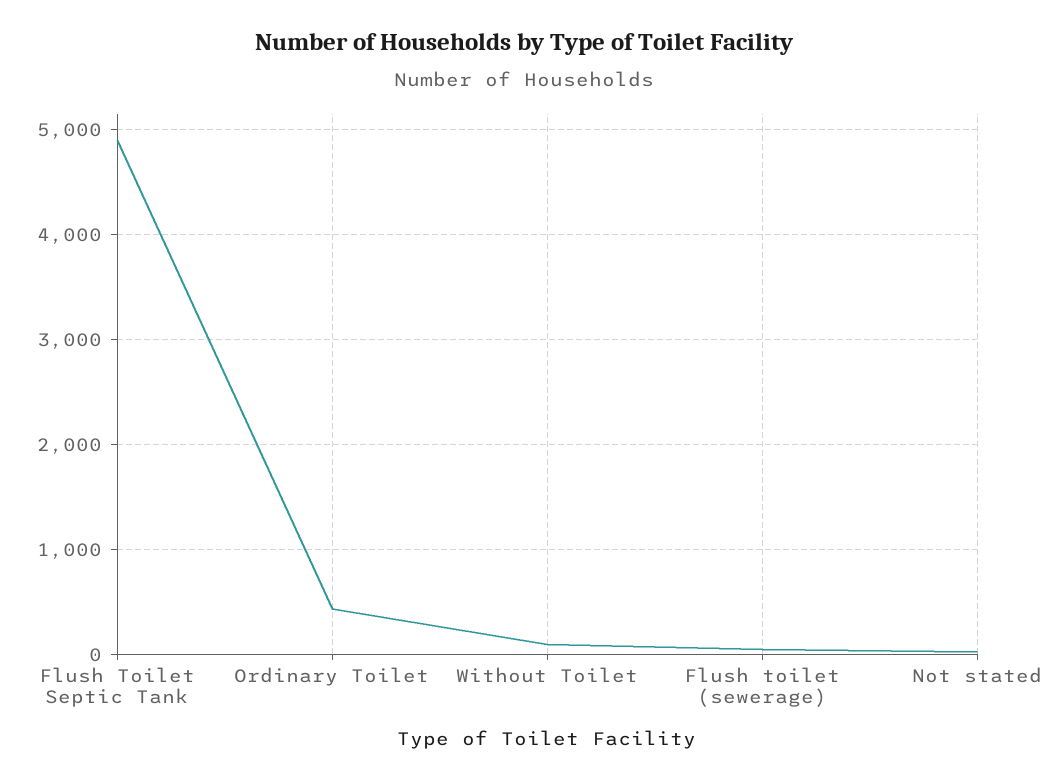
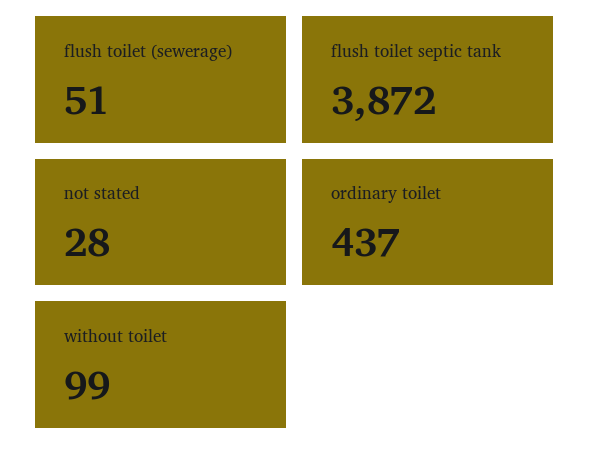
Flush Toilet Septic Tank: 4900 -> 3872

